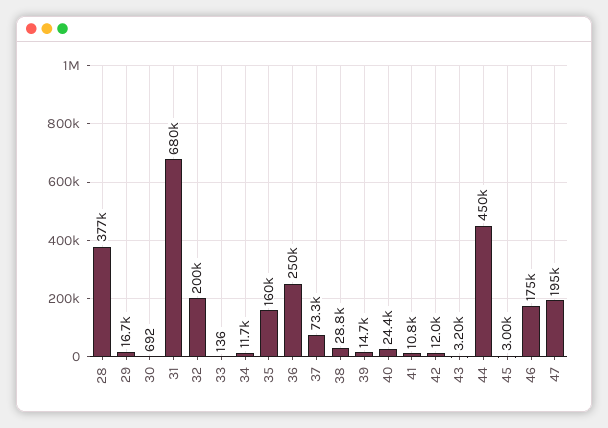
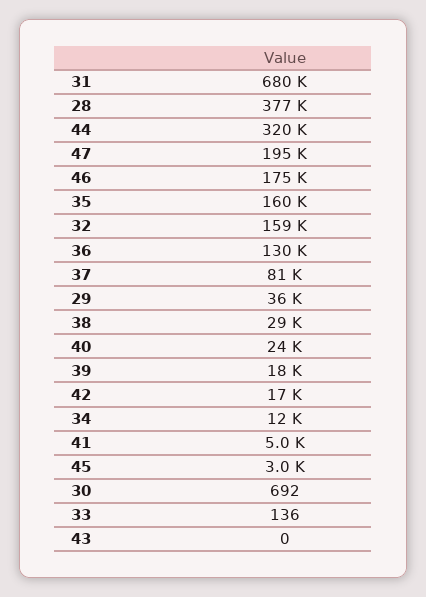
29: 16700 -> 36000
32: 200000 -> 159000
36: 250000 -> 130000
37: 73300 -> 81000
39: 14700 -> 18000
41: 10800 -> 5000
42: 12000 -> 17000
43: 3200 -> 0
44: 450000 -> 320000

